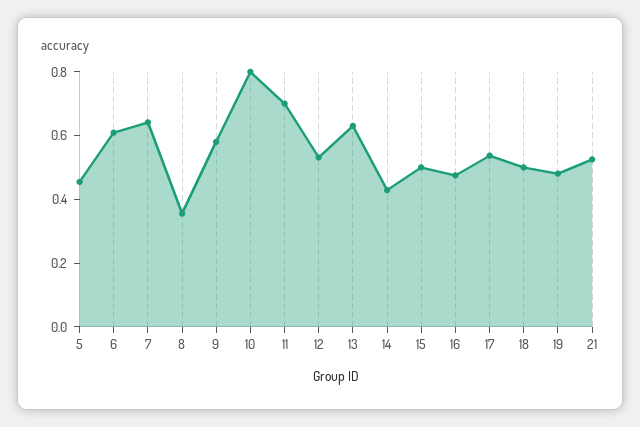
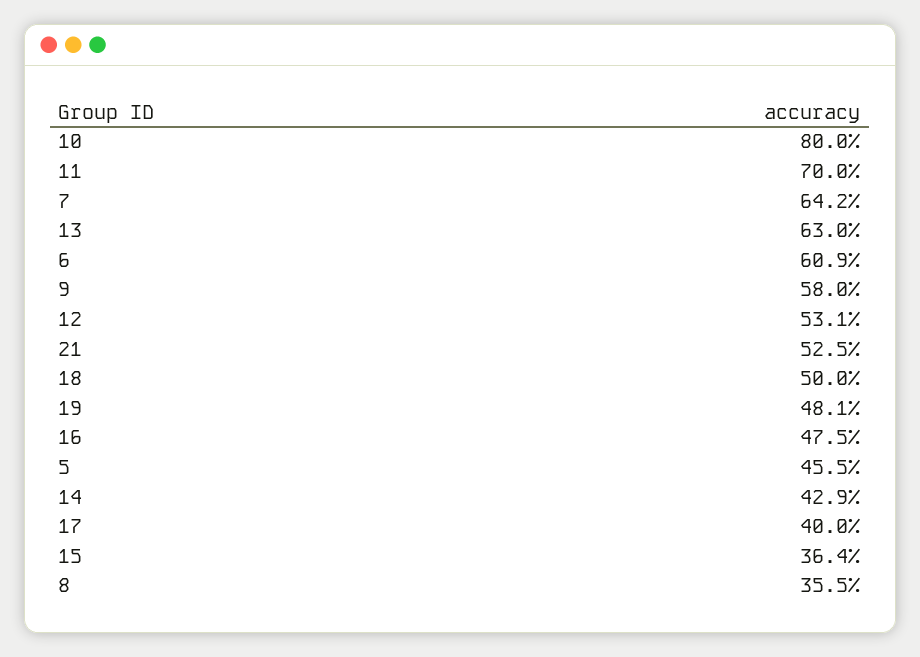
15: 0.5 -> 0.364
17: 0.55 -> 0.4

